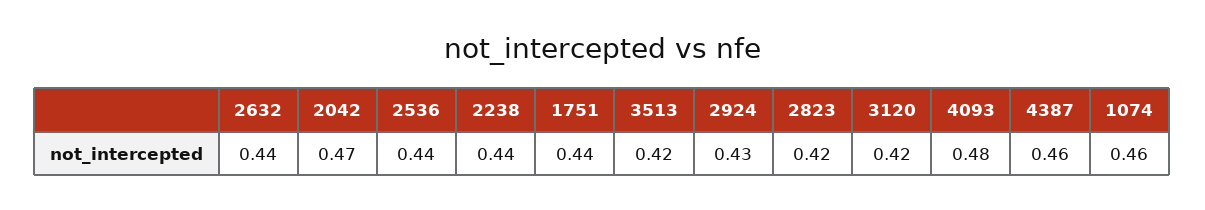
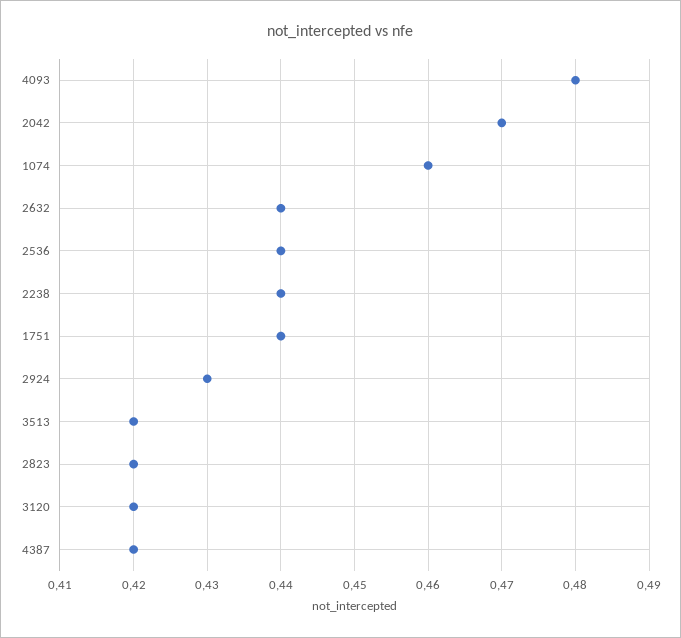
4387: 0.46 -> 0.42

